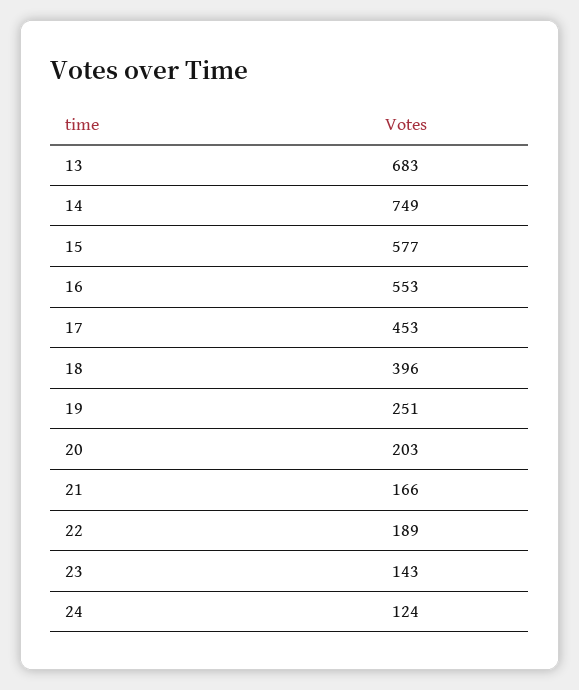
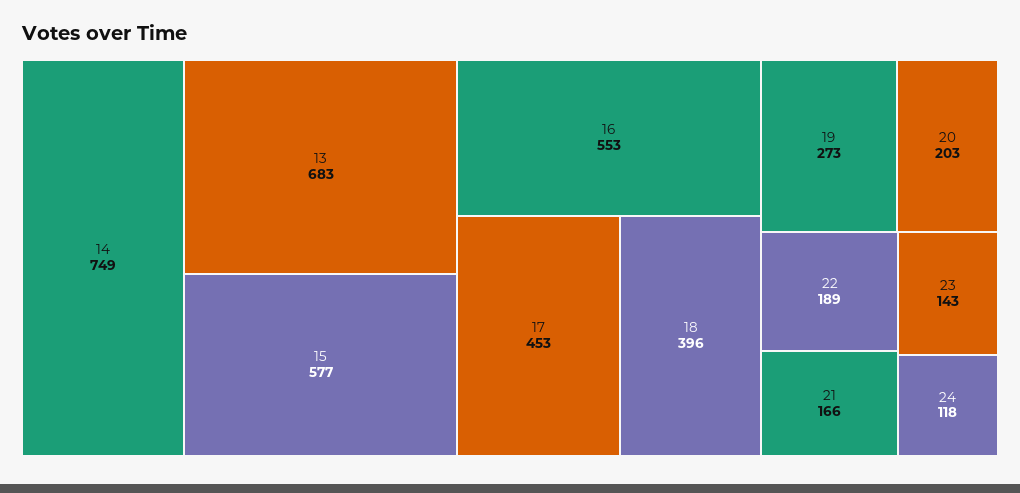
19: 251 -> 273
24: 124 -> 118

